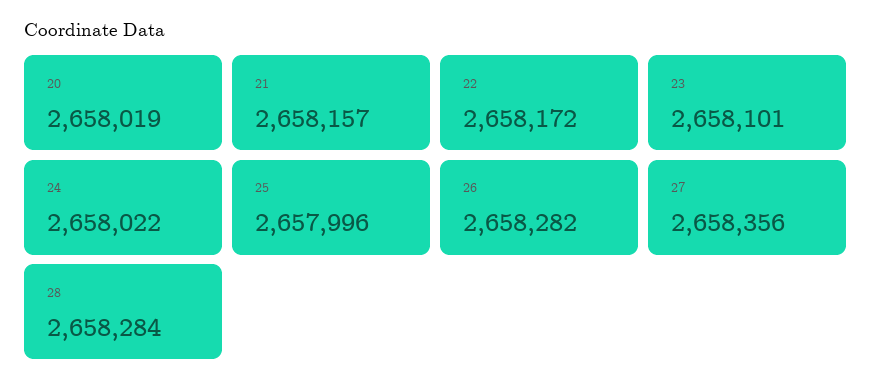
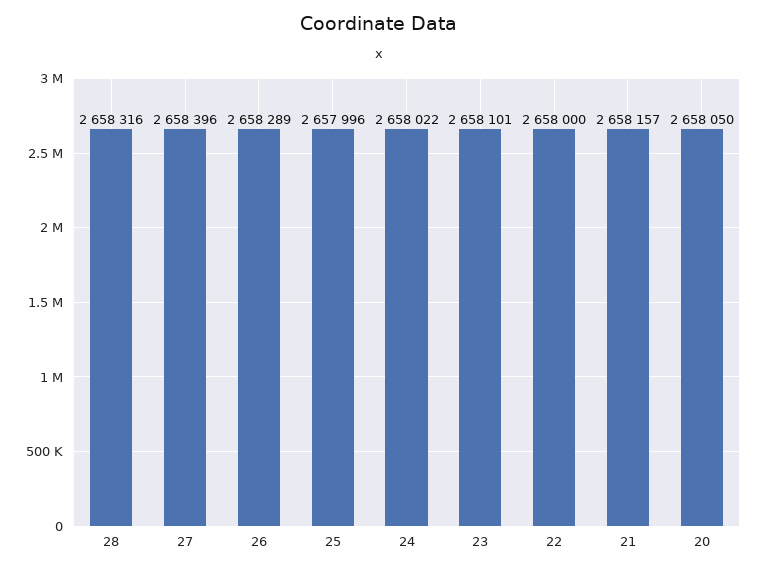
20: 2658019 -> 2658050
22: 2658172 -> 2658000
26: 2658282 -> 2658289
27: 2658356 -> 2658396
28: 2658284 -> 2658316

